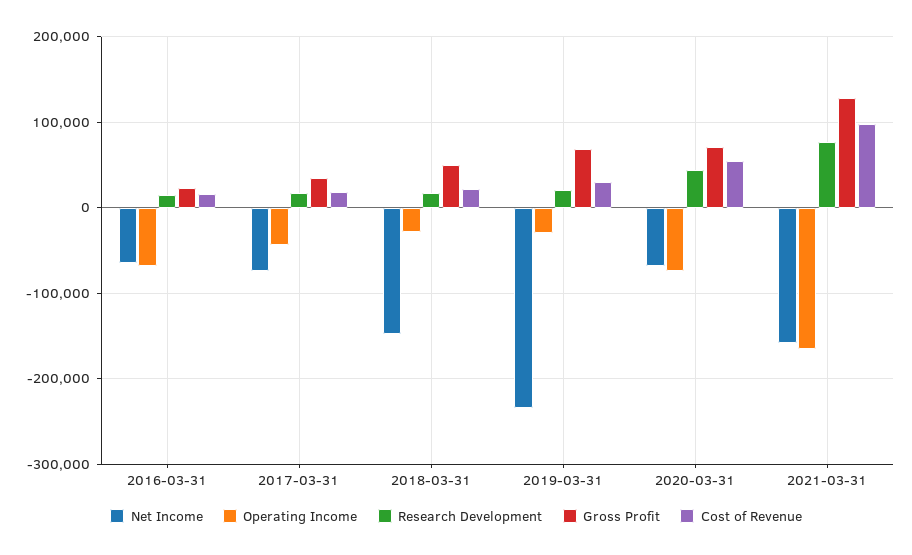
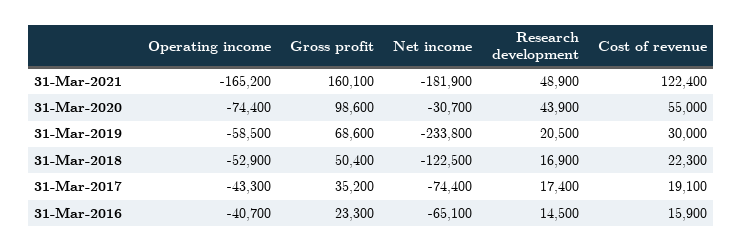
Operating Income, 2016-03-31: -70000 -> -40700
Net Income, 2018-03-31: -150000 -> -122500
Operating Income, 2018-03-31: -30000 -> -52900
Operating Income, 2019-03-31: -30000 -> -58500
Net Income, 2020-03-31: -70000 -> -30700
Gross Profit, 2020-03-31: 70000 -> 98600
Net Income, 2021-03-31: -160000 -> -181900
Research Development, 2021-03-31: 80000 -> 48900
Gross Profit, 2021-03-31: 130000 -> 160100
Cost of Revenue, 2021-03-31: 100000 -> 122400

